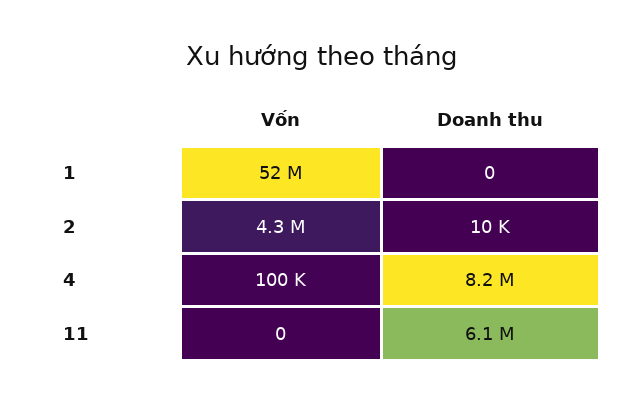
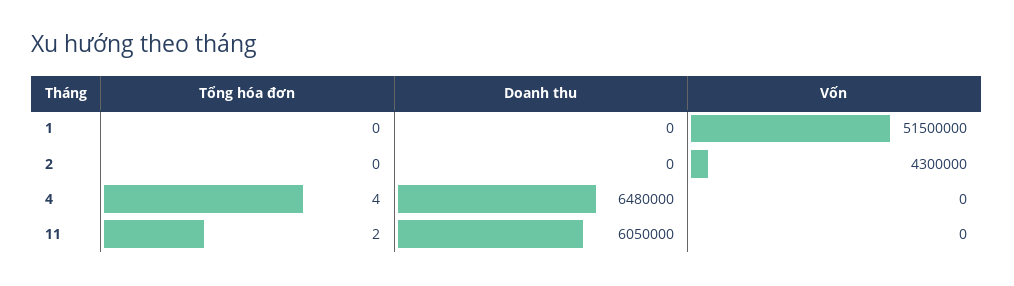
Doanh thu, 2: 10000 -> 0
Vốn, 4: 100000 -> 0
Doanh thu, 4: 8200000 -> 6480000
Tổng hóa đơn, 1: none -> 0
Tổng hóa đơn, 2: none -> 0
Tổng hóa đơn, 4: none -> 4
Tổng hóa đơn, 11: none -> 2

